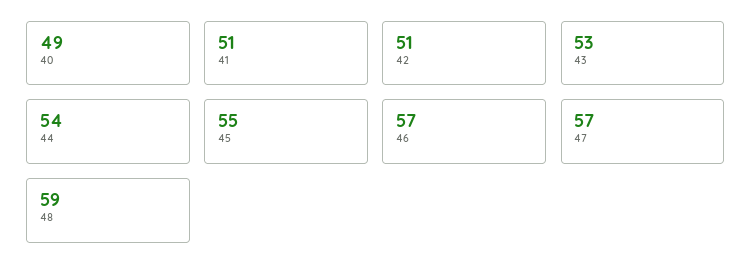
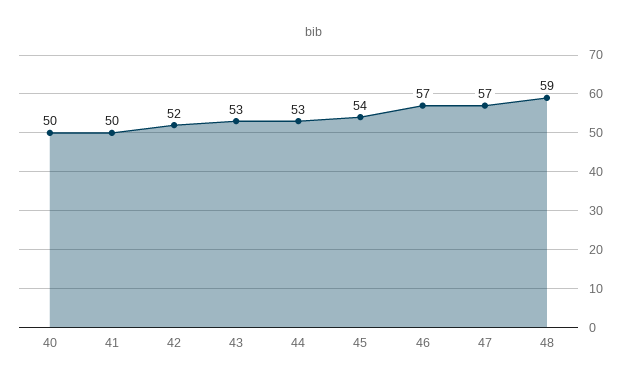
40: 49 -> 50
41: 51 -> 50
42: 51 -> 52
44: 54 -> 53
45: 55 -> 54

